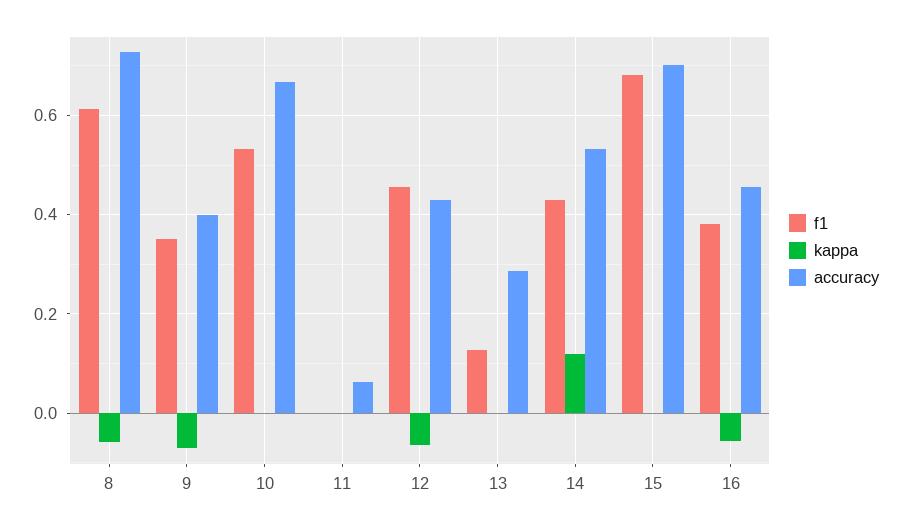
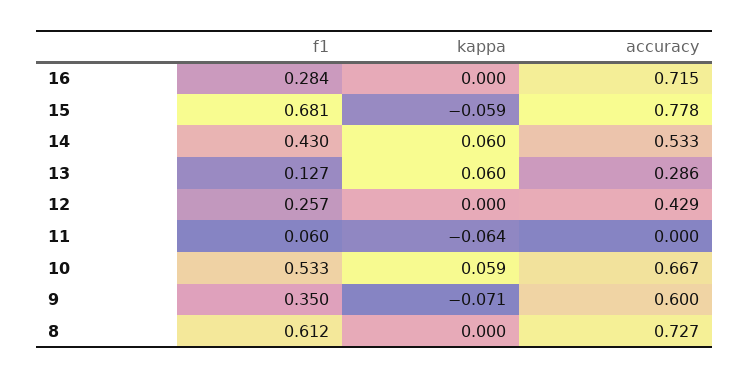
kappa, 8: -0.06 -> 0
accuracy, 9: 0.4 -> 0.6
kappa, 10: 0 -> 0.059
f1, 11: 0 -> 0.06
kappa, 11: 0 -> -0.064
accuracy, 11: 0.06 -> 0
f1, 12: 0.46 -> 0.257
kappa, 12: -0.06 -> 0
kappa, 13: 0 -> 0.06
kappa, 14: 0.12 -> 0.06
kappa, 15: 0 -> -0.059
accuracy, 15: 0.7 -> 0.778
f1, 16: 0.38 -> 0.284
kappa, 16: -0.06 -> 0
accuracy, 16: 0.46 -> 0.715

